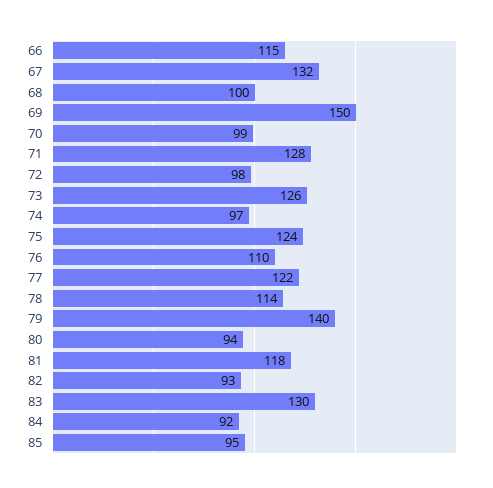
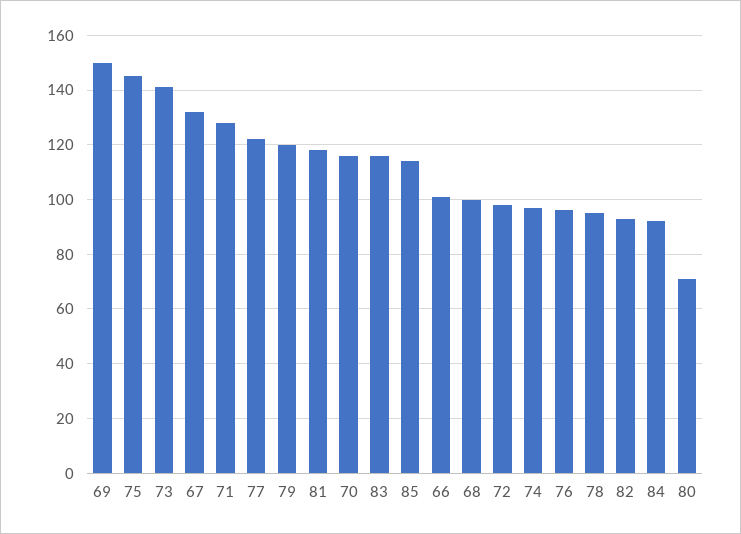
66: 115 -> 100
70: 99 -> 115
73: 126 -> 140
75: 124 -> 145
76: 110 -> 95
78: 114 -> 95
79: 140 -> 120
80: 94 -> 70
83: 130 -> 115
85: 95 -> 115

